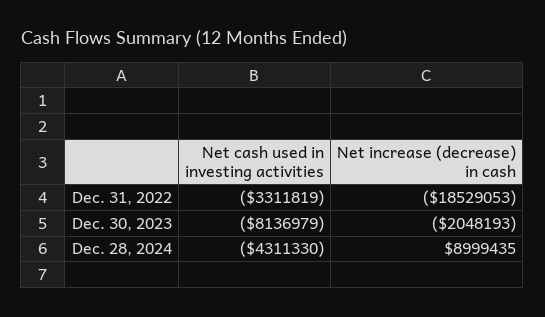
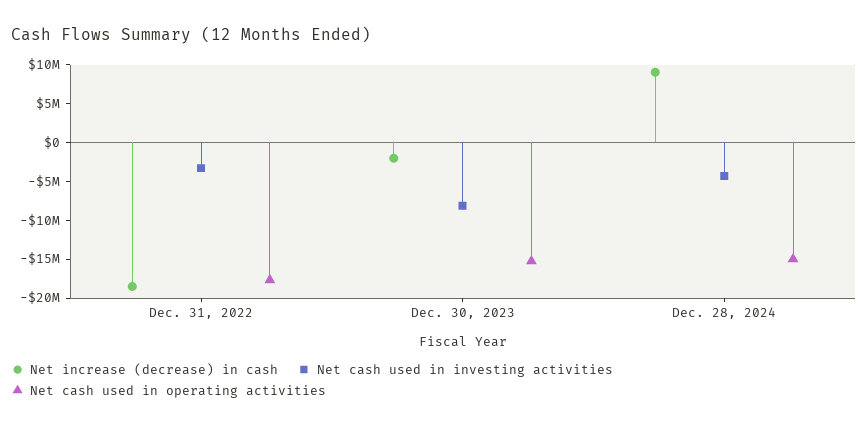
Net cash used in operating activities, Dec. 31, 2022: none -> -17500000
Net cash used in operating activities, Dec. 30, 2023: none -> -15000000
Net cash used in operating activities, Dec. 28, 2024: none -> -15000000

